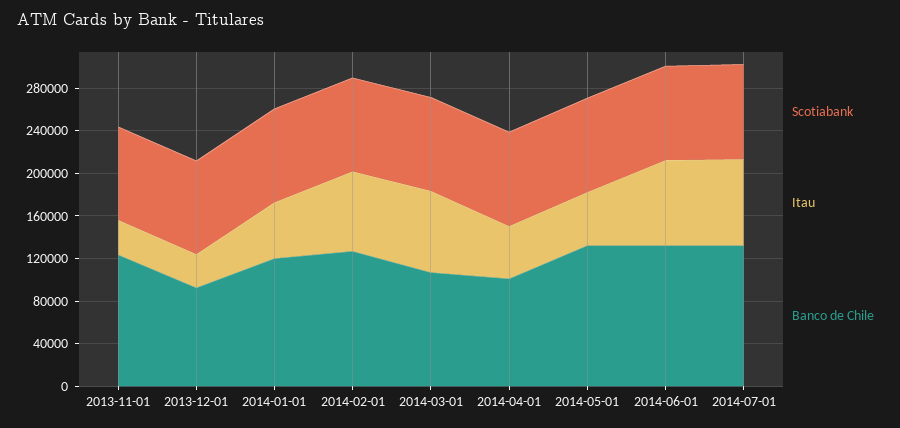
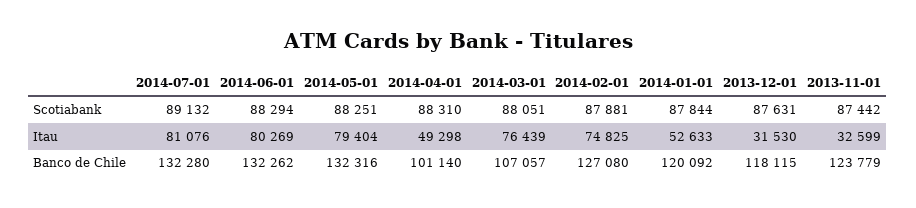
Banco de Chile, 2013-12-01: 90000 -> 118115
Itau, 2014-05-01: 50000 -> 79404

